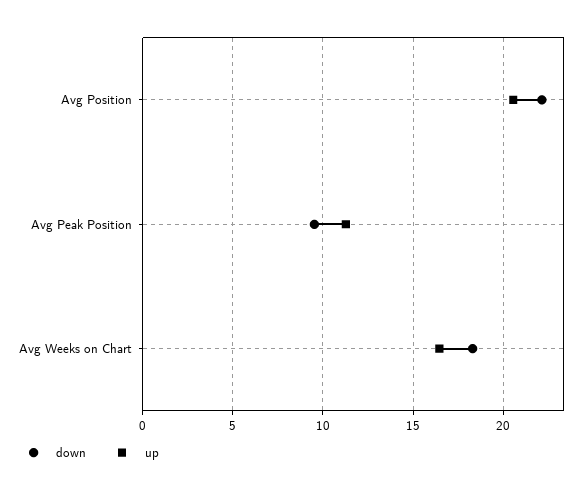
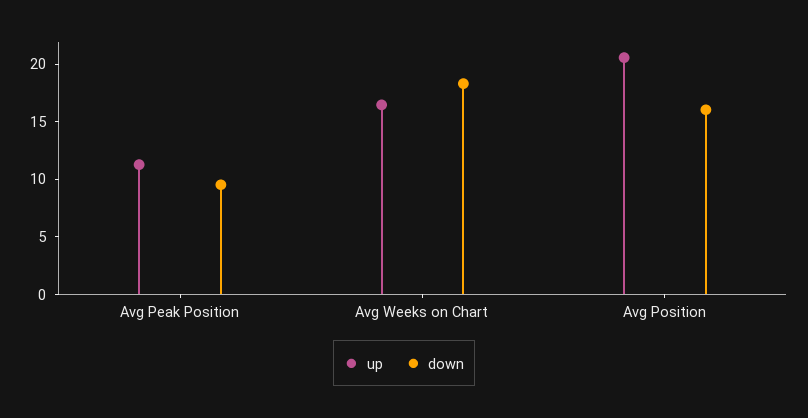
down, Avg Position: 22 -> 16

